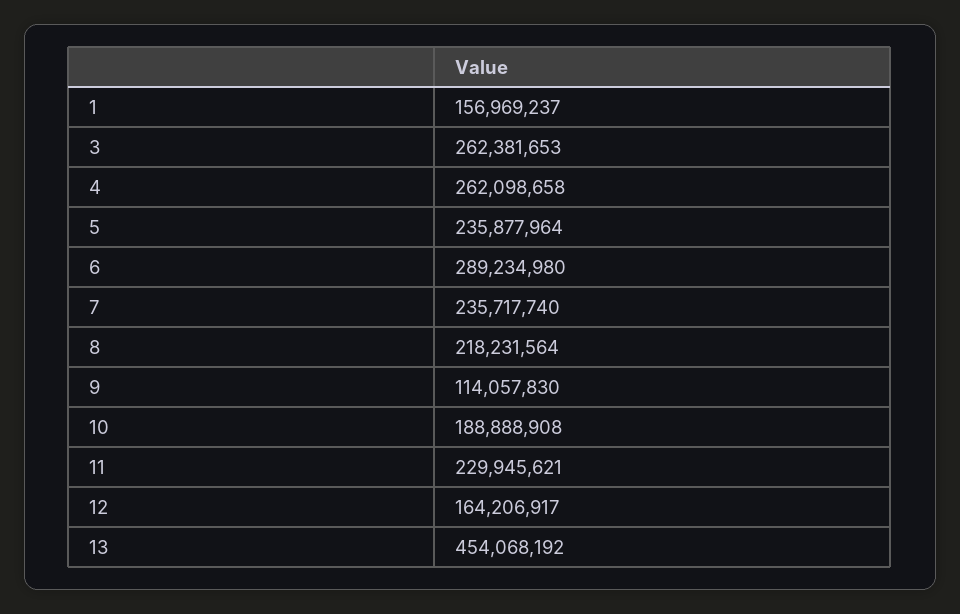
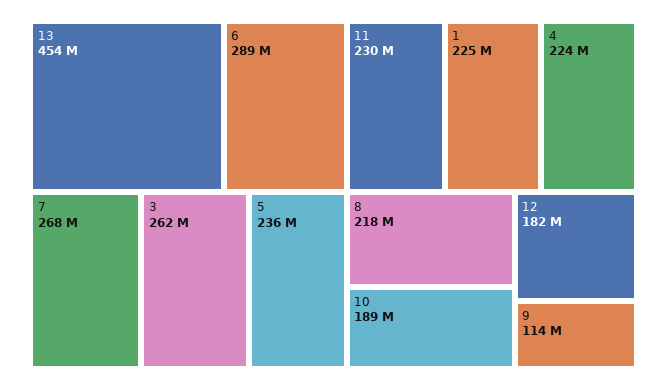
1: 156969237 -> 225000000
4: 262098658 -> 224000000
7: 235717740 -> 268000000
12: 164206917 -> 182000000

